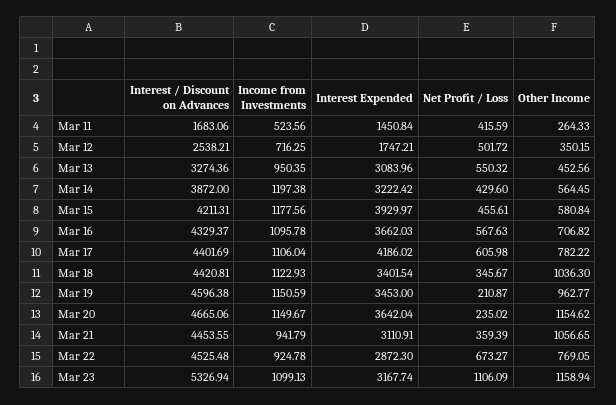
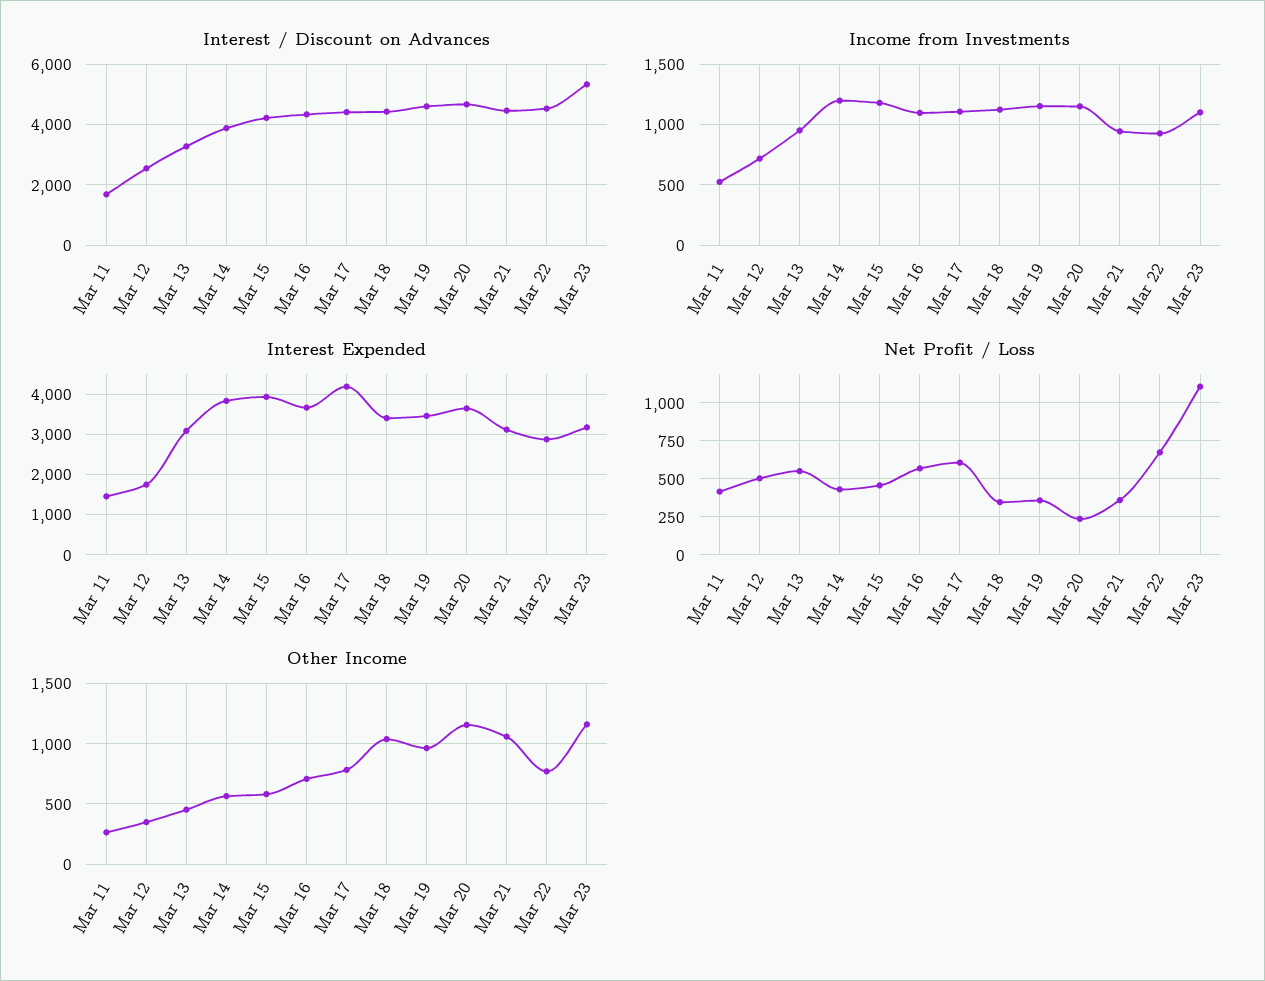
Interest Expended, Mar 14: 3222.42 -> 3800
Net Profit / Loss, Mar 19: 210.87 -> 350

